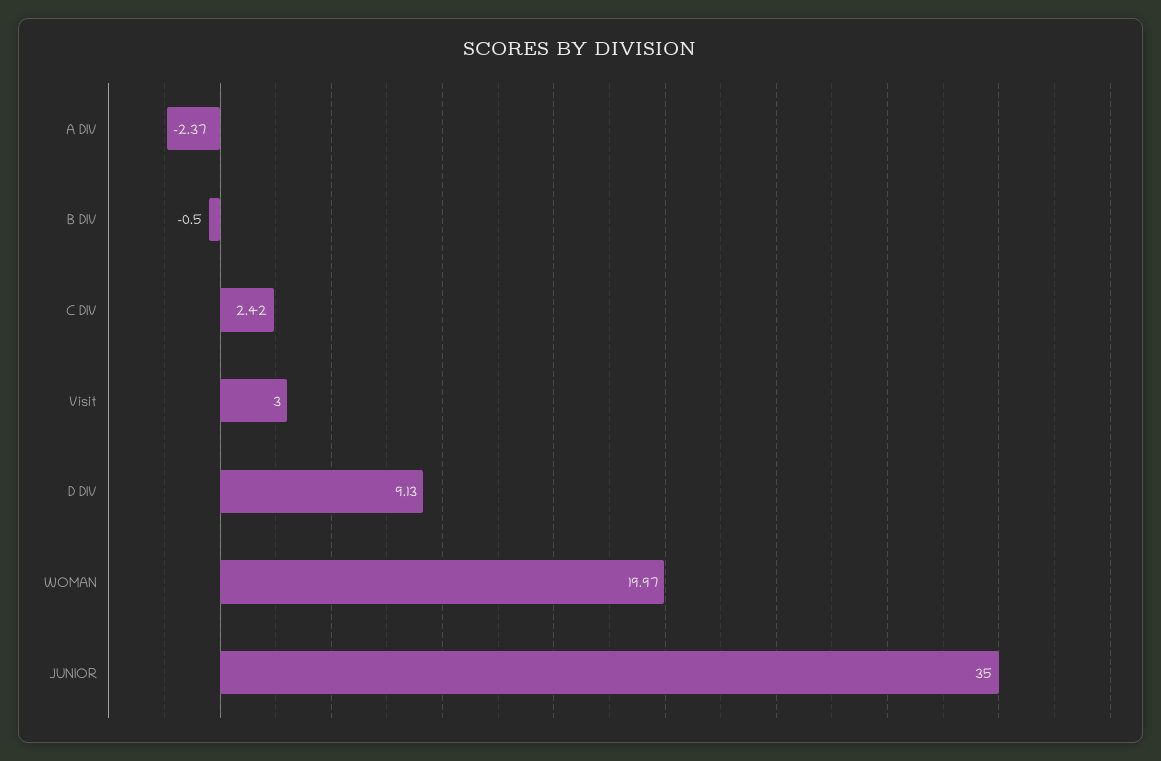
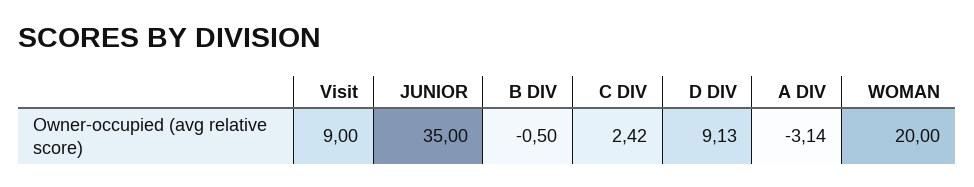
A DIV: -2.37 -> -3.14
Visit: 3 -> 9
WOMAN: 19.97 -> 20

